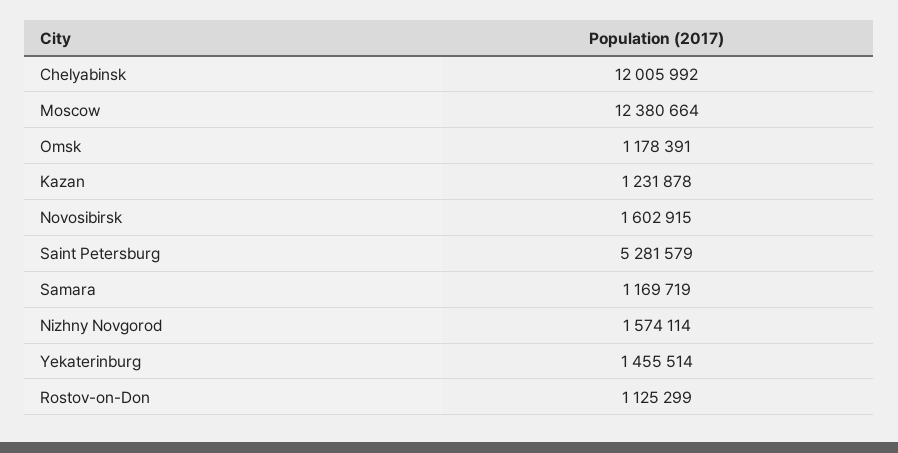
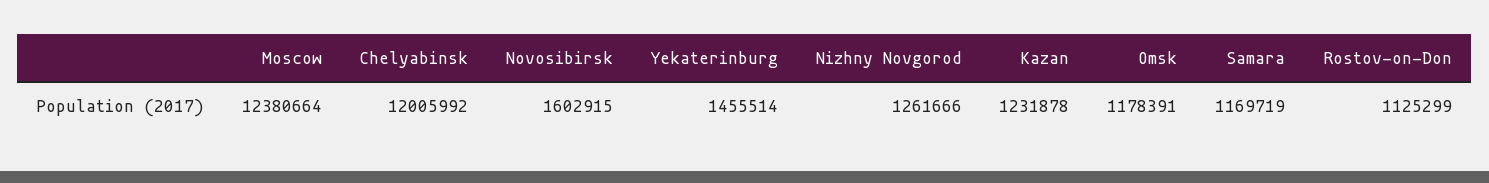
Saint Petersburg: 5281579 -> none
Nizhny Novgorod: 1574114 -> 1261666

